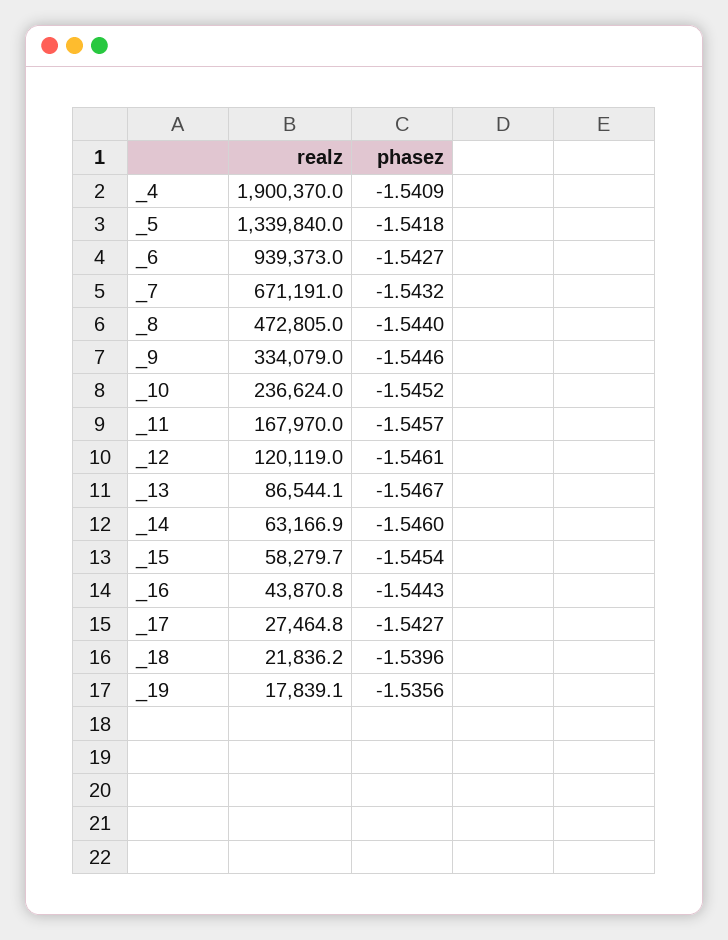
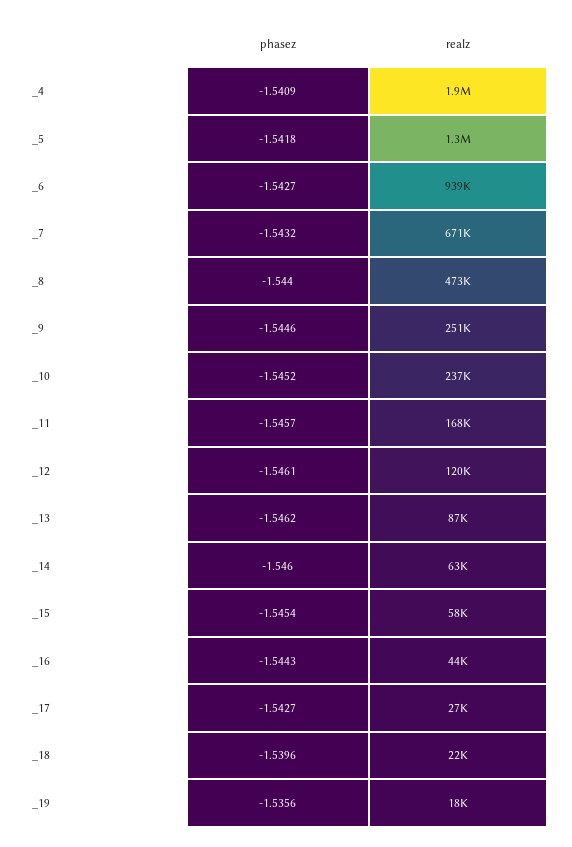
realz, _9: 334079 -> 251000
phasez, _13: -1.5467 -> -1.5462

